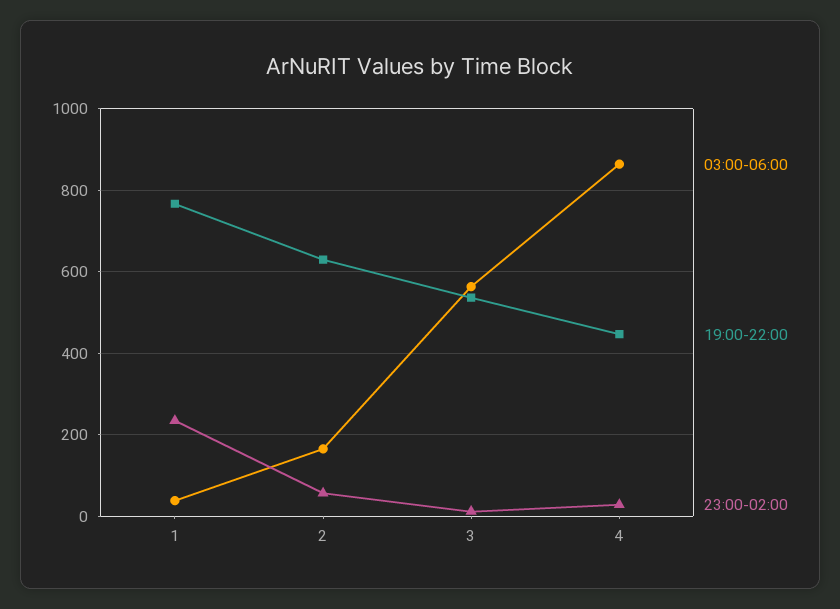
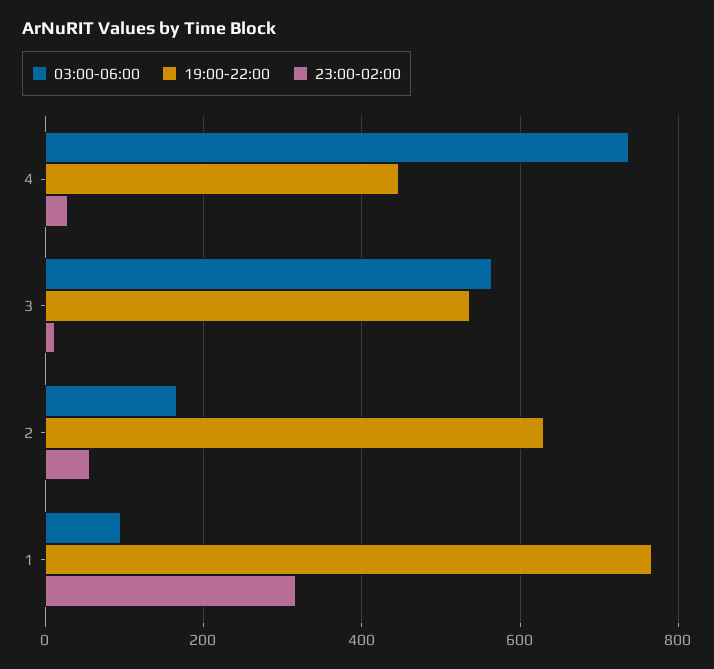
03:00-06:00, 1: 40 -> 100
23:00-02:00, 1: 240 -> 320
03:00-06:00, 4: 860 -> 740

